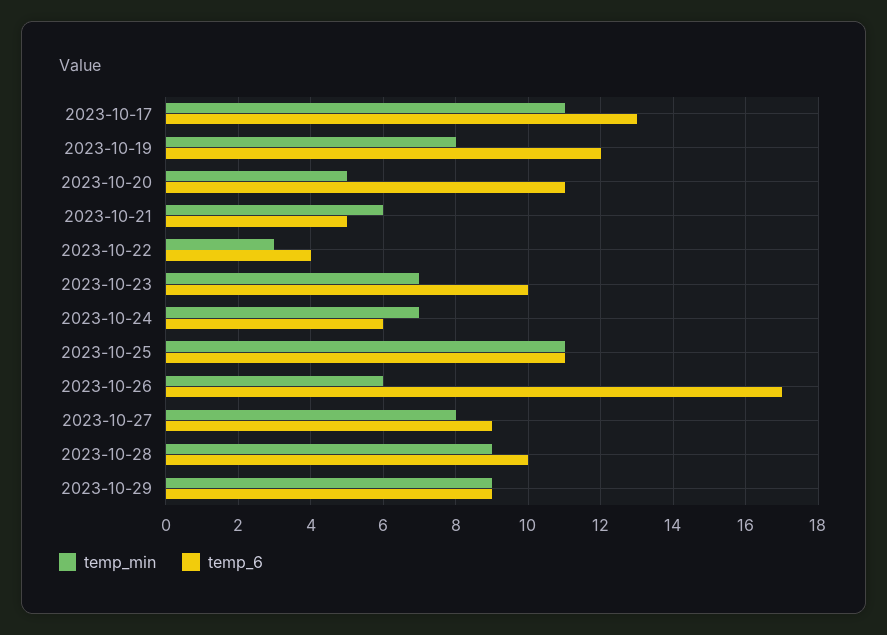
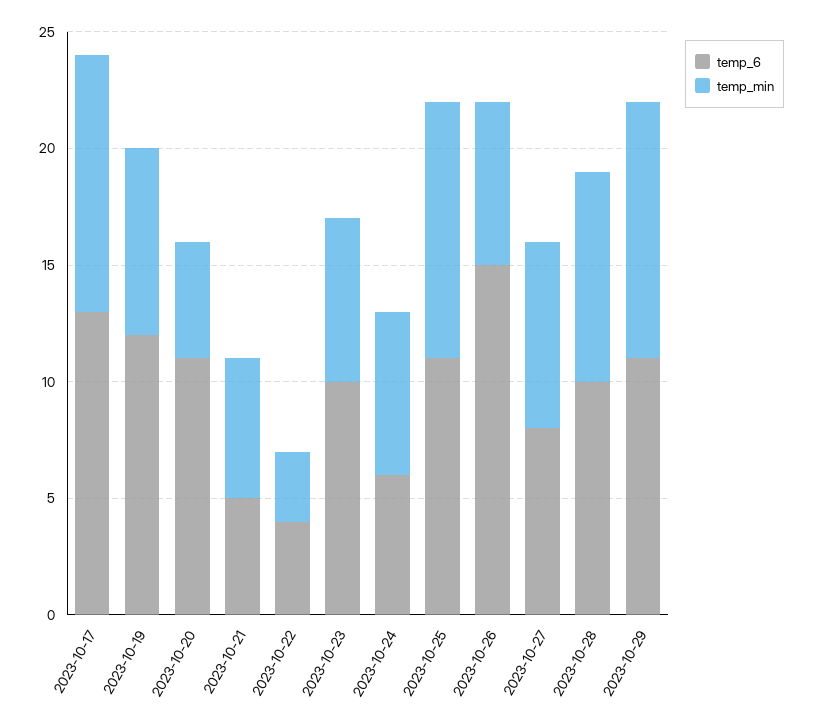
temp_min, 2023-10-26: 6 -> 7
temp_6, 2023-10-26: 17 -> 15
temp_6, 2023-10-27: 9 -> 8
temp_min, 2023-10-29: 9 -> 11
temp_6, 2023-10-29: 9 -> 11

